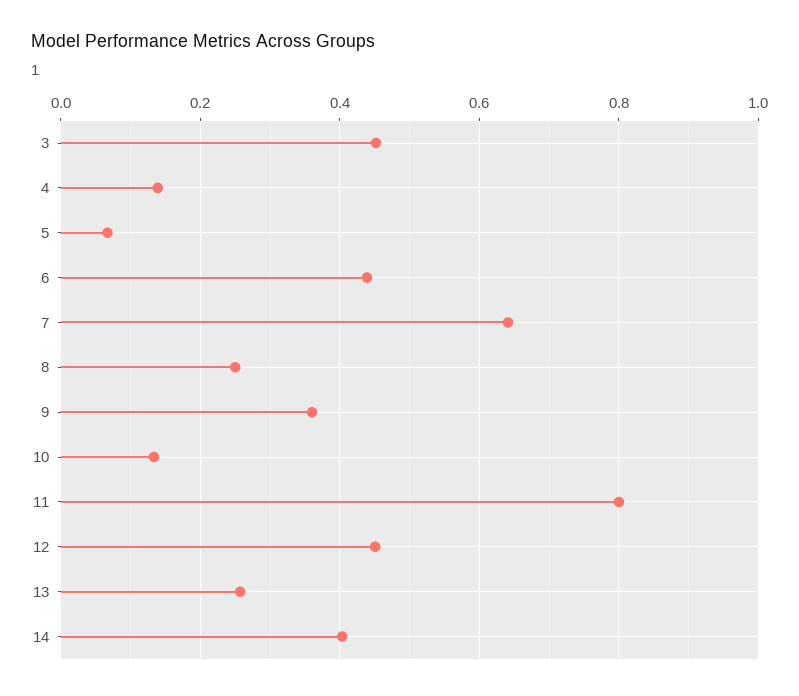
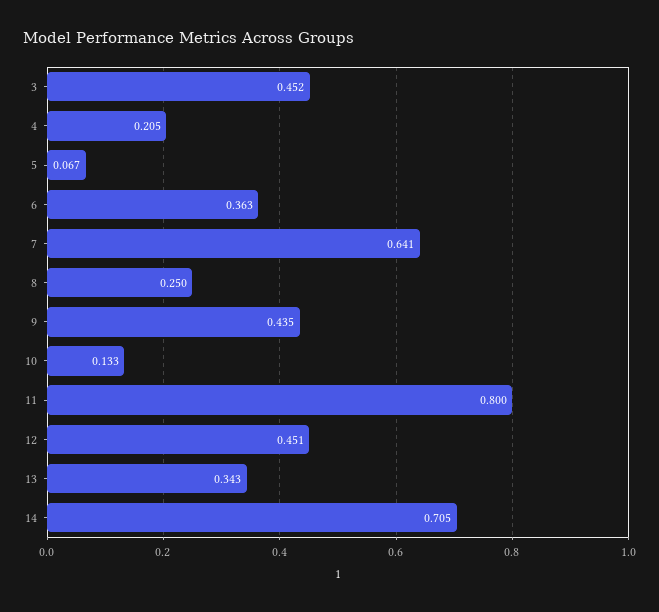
4: 0.14 -> 0.205
6: 0.44 -> 0.363
9: 0.36 -> 0.435
13: 0.26 -> 0.343
14: 0.4 -> 0.705

